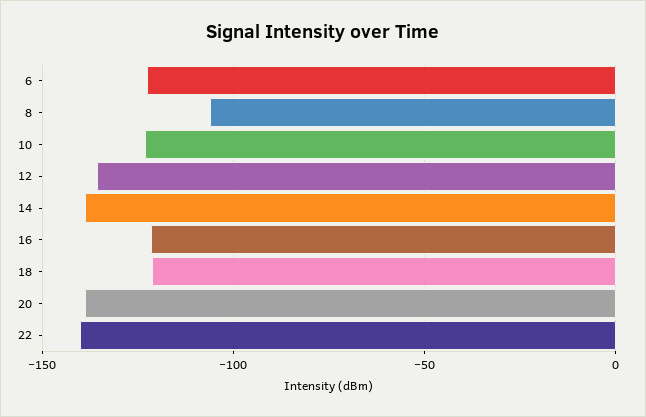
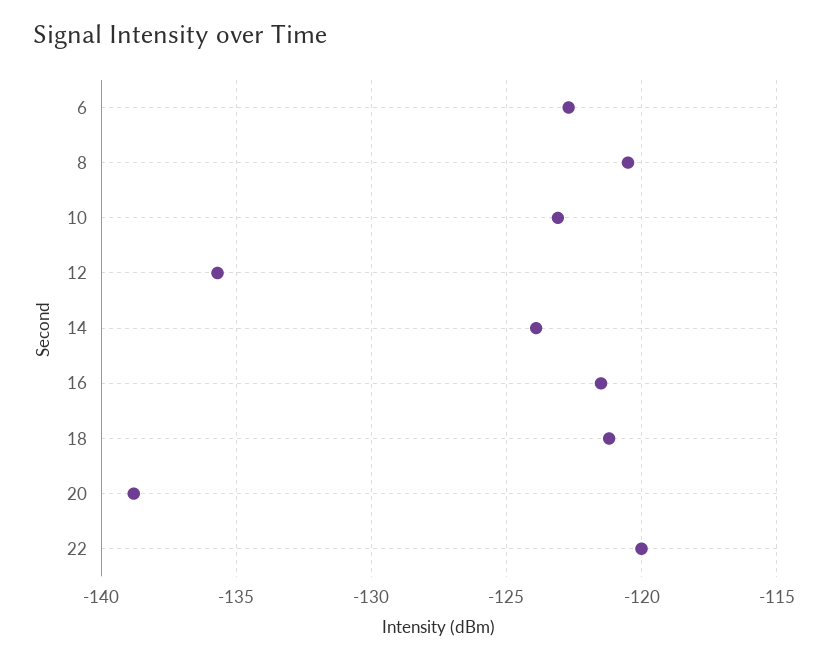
8: -105 -> -120.5
14: -140 -> -124
22: -140 -> -120

